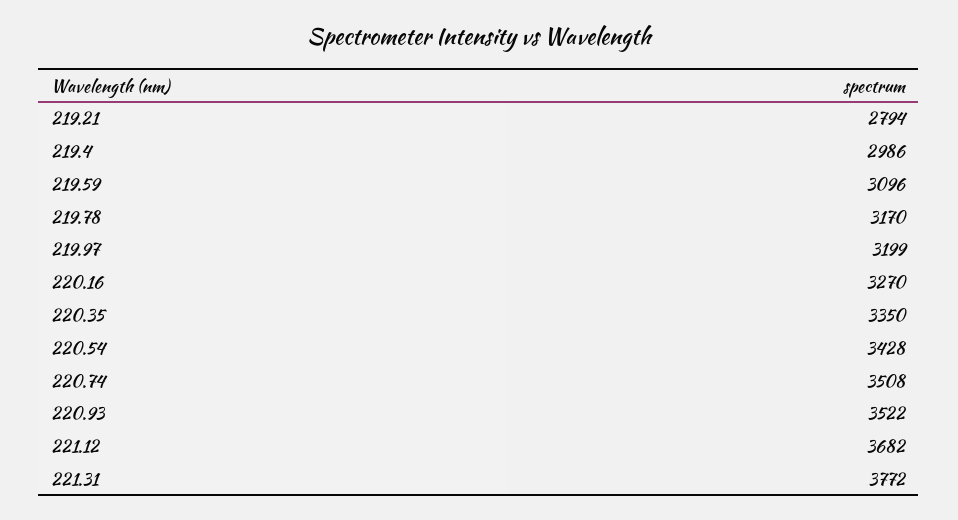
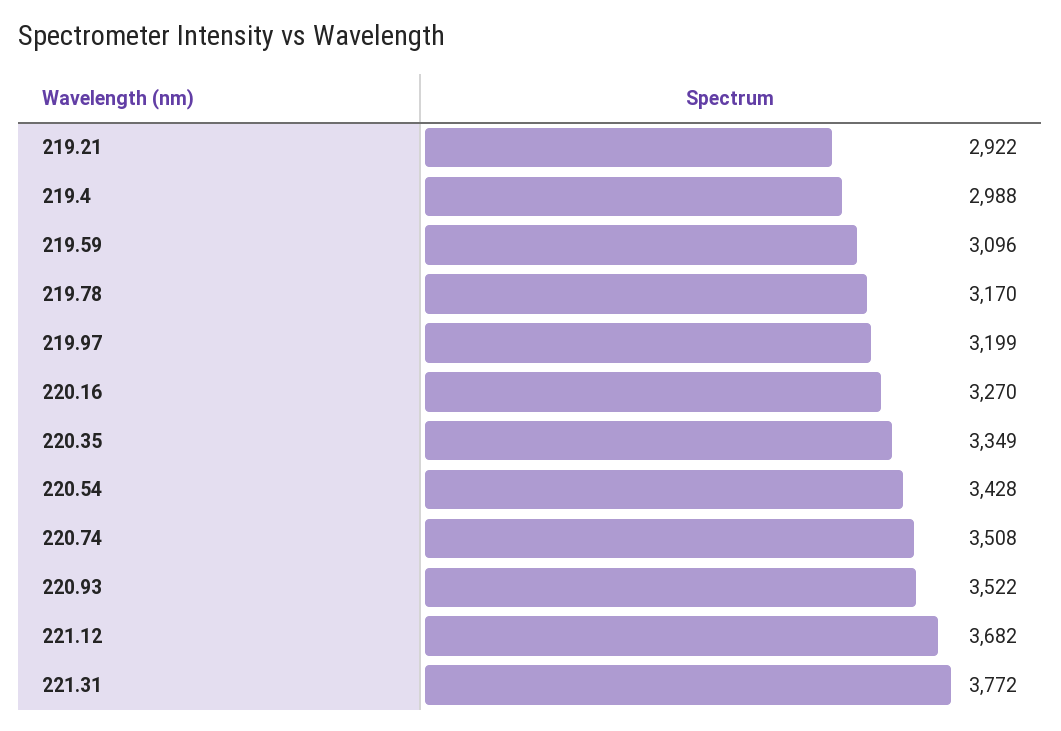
219.21: 2794 -> 2922
219.4: 2986 -> 2988
220.35: 3350 -> 3349

